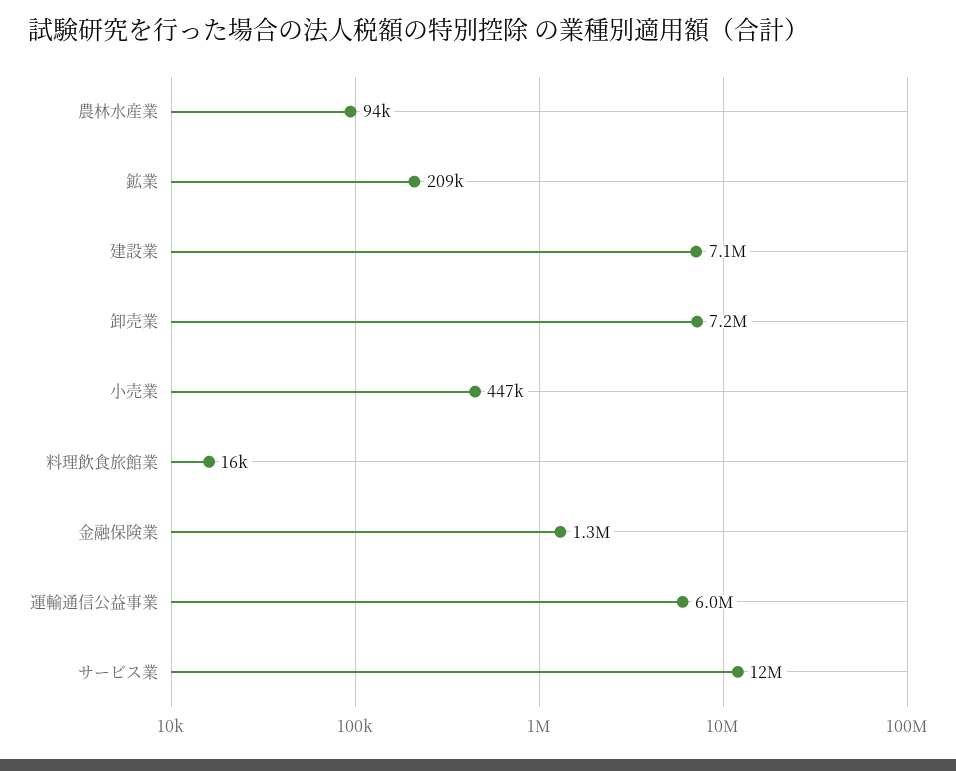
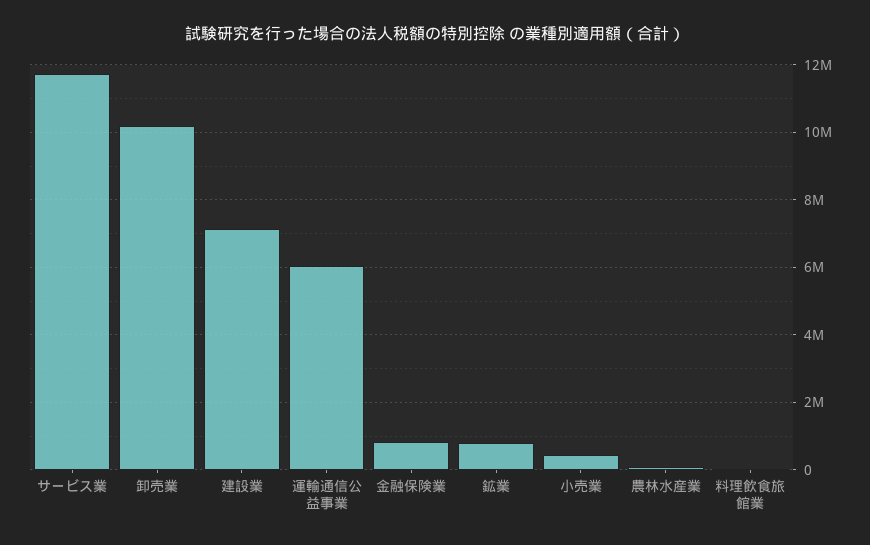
鉱業: 209000 -> 800000
卸売業: 7200000 -> 10200000
金融保険業: 1300000 -> 800000

